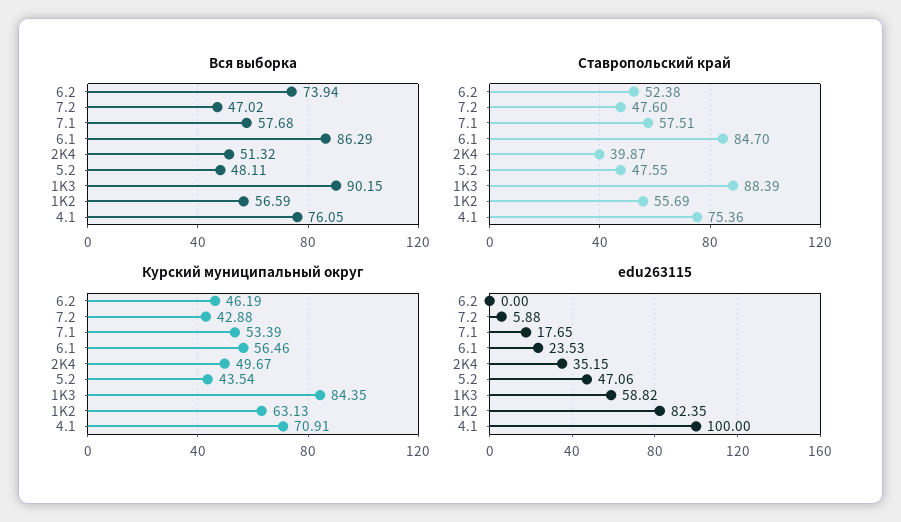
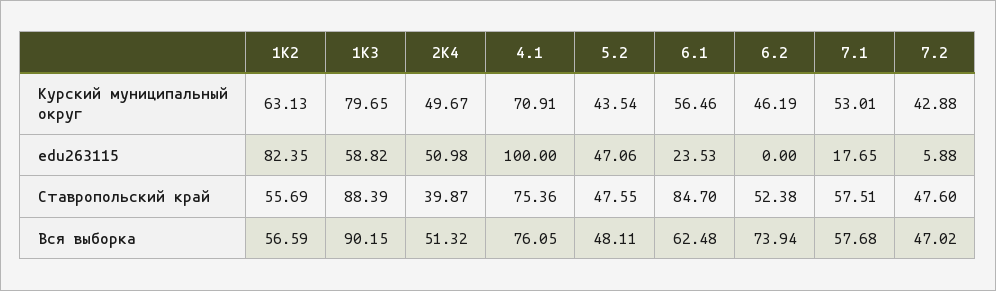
Вся выборка, 6.1: 86.29 -> 62.48
Курский муниципальный округ, 7.1: 53.39 -> 53.01
Курский муниципальный округ, 1K3: 84.35 -> 79.65
edu263115, 2K4: 35.15 -> 50.98

